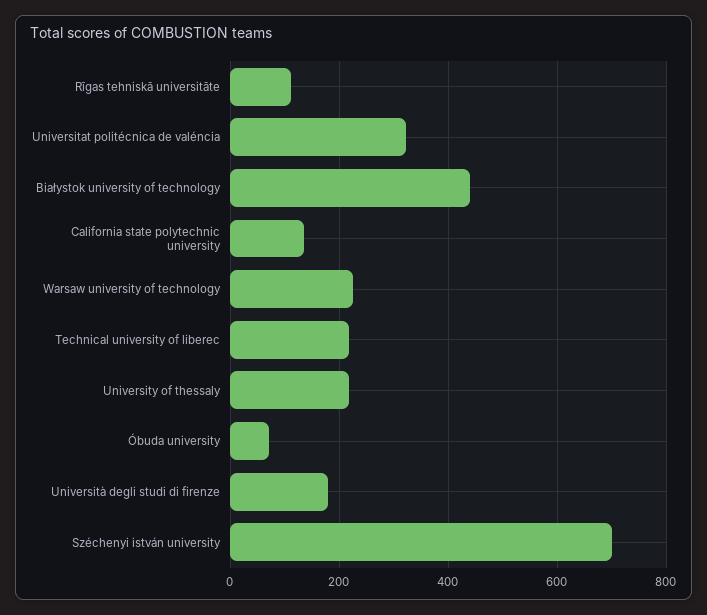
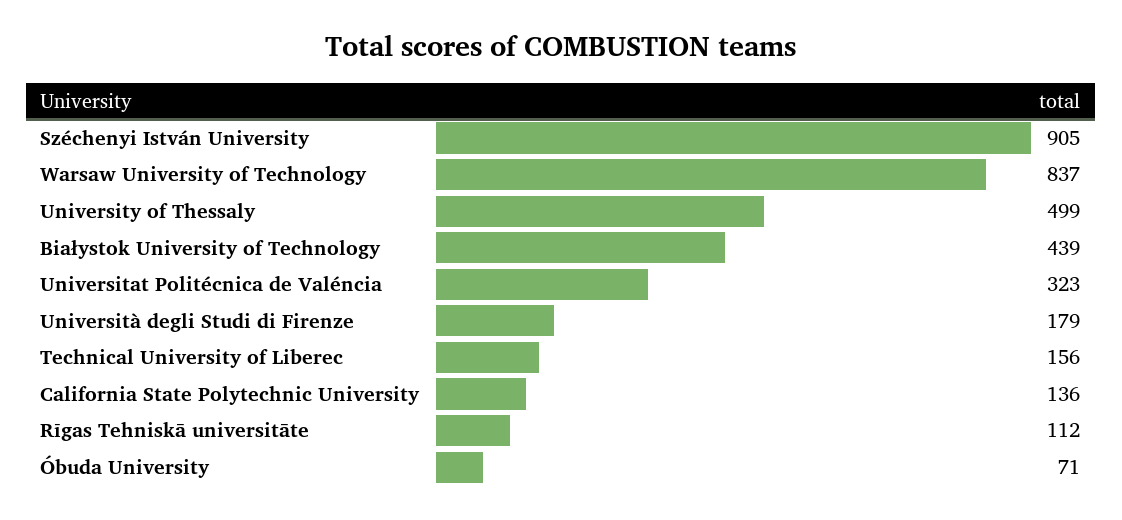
Warsaw university of technology: 220 -> 837
Technical university of liberec: 220 -> 156
University of thessaly: 220 -> 499
Széchenyi istván university: 700 -> 905

